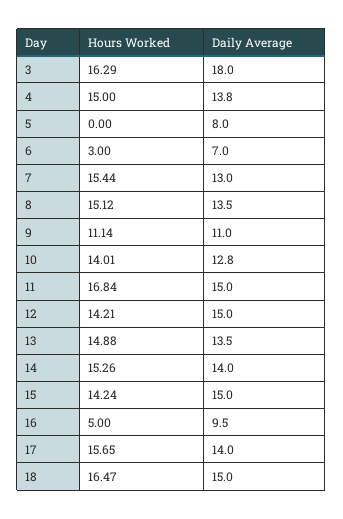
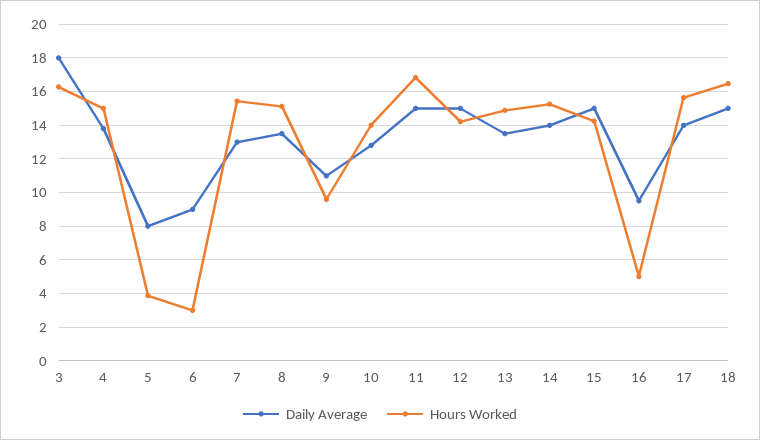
Hours Worked, 5: 0 -> 4
Daily Average, 6: 7 -> 9
Hours Worked, 9: 11.14 -> 9.5

